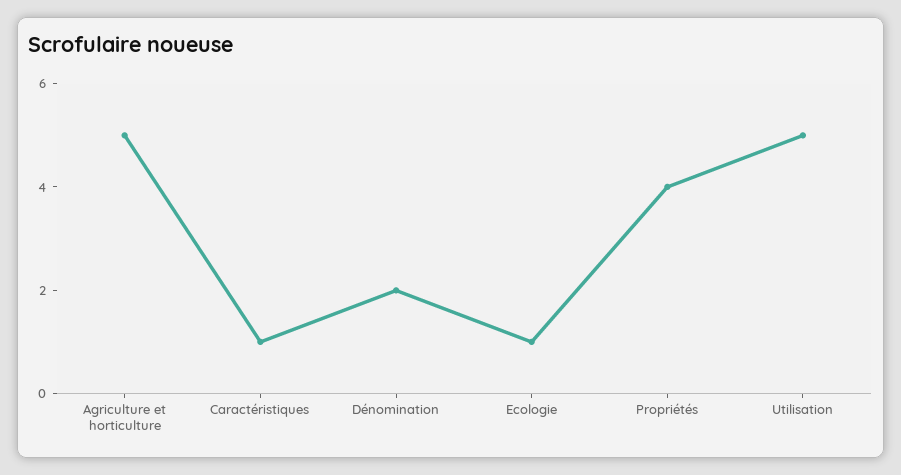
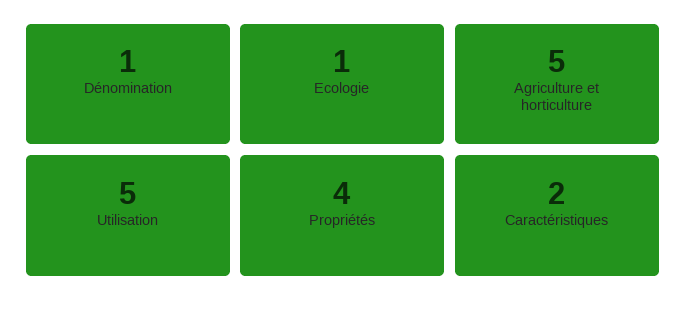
Caractéristiques: 1 -> 2
Dénomination: 2 -> 1

